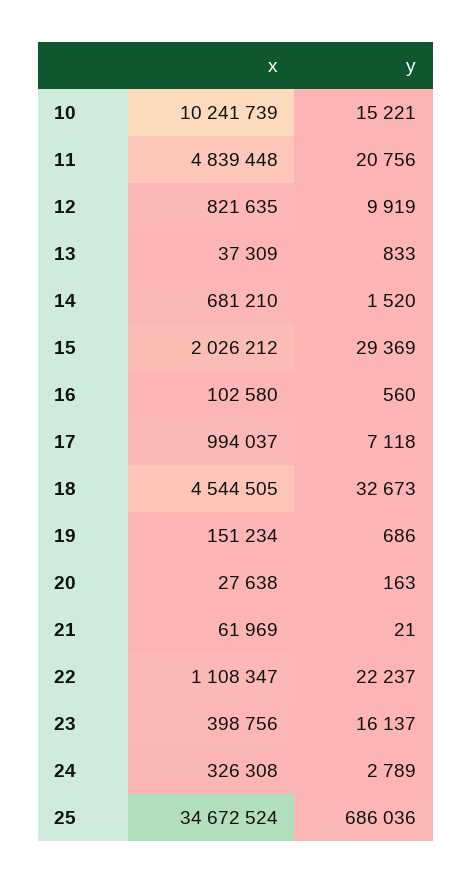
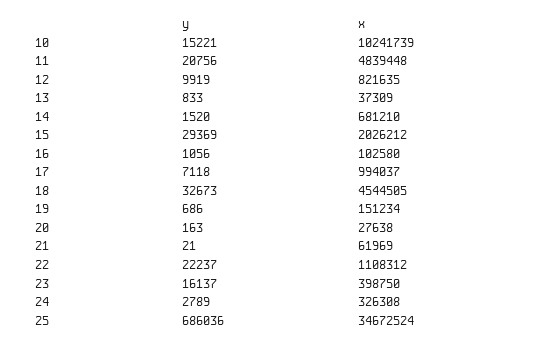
y, 16: 560 -> 1056
x, 22: 1108347 -> 1108312
x, 23: 398756 -> 398750

